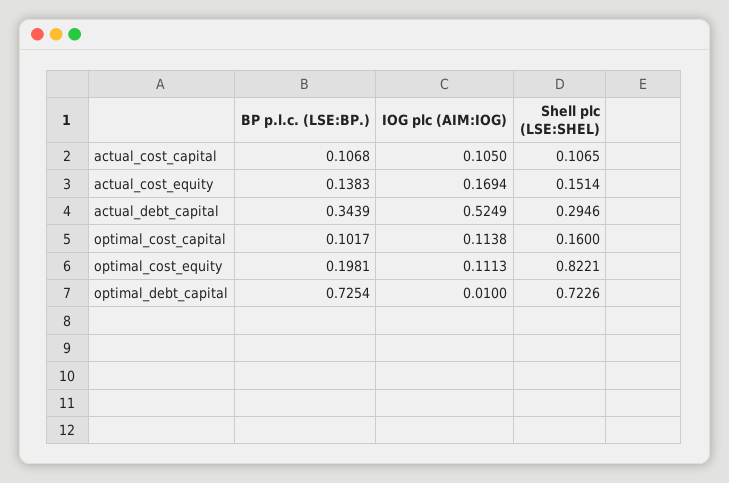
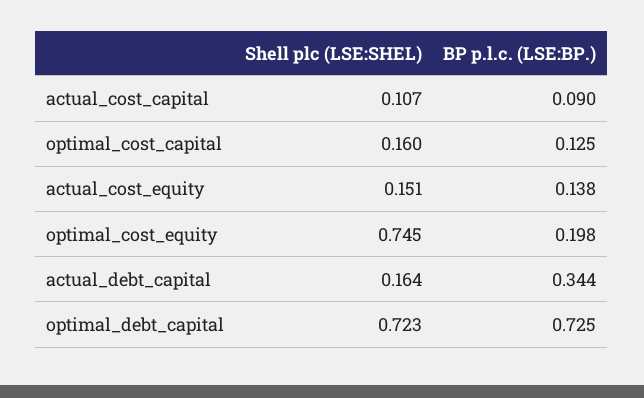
BP p.l.c. (LSE:BP.), actual_cost_capital: 0.1068 -> 0.09
IOG plc (AIM:IOG), actual_cost_capital: 0.105 -> none
IOG plc (AIM:IOG), actual_cost_equity: 0.1694 -> none
IOG plc (AIM:IOG), actual_debt_capital: 0.5249 -> none
Shell plc (LSE:SHEL), actual_debt_capital: 0.2946 -> 0.164
BP p.l.c. (LSE:BP.), optimal_cost_capital: 0.1017 -> 0.125
IOG plc (AIM:IOG), optimal_cost_capital: 0.1138 -> none
IOG plc (AIM:IOG), optimal_cost_equity: 0.1113 -> none
Shell plc (LSE:SHEL), optimal_cost_equity: 0.8221 -> 0.745
IOG plc (AIM:IOG), optimal_debt_capital: 0.01 -> none

